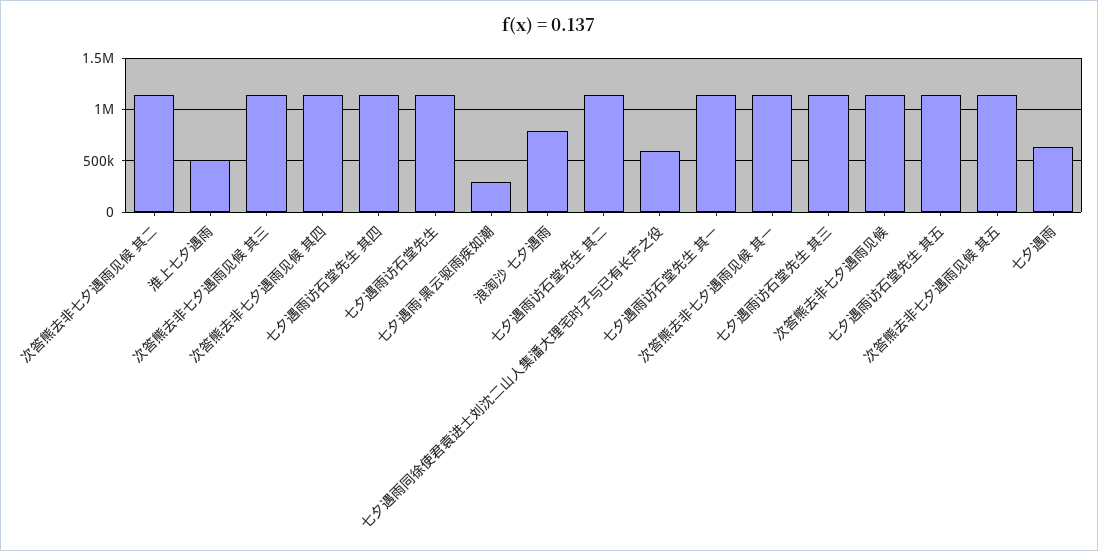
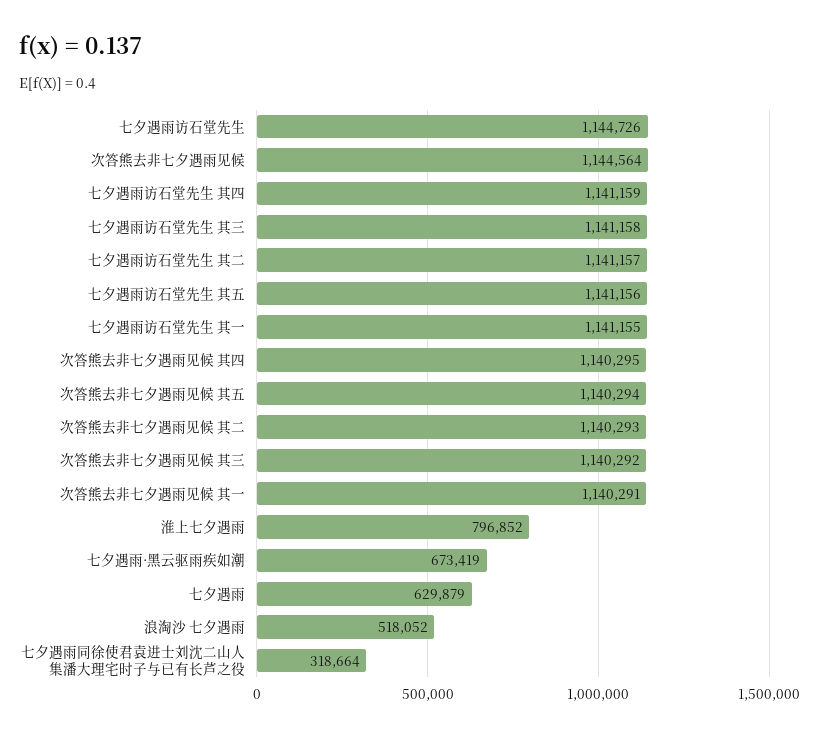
淮上七夕遇雨: 500000 -> 796852
七夕遇雨·黑云驱雨疾如潮: 300000 -> 673419
浪淘沙 七夕遇雨: 800000 -> 518052
七夕遇雨同徐使君袁进士刘沈二山人集潘大理宅时子与已有长芦之役: 600000 -> 318664

